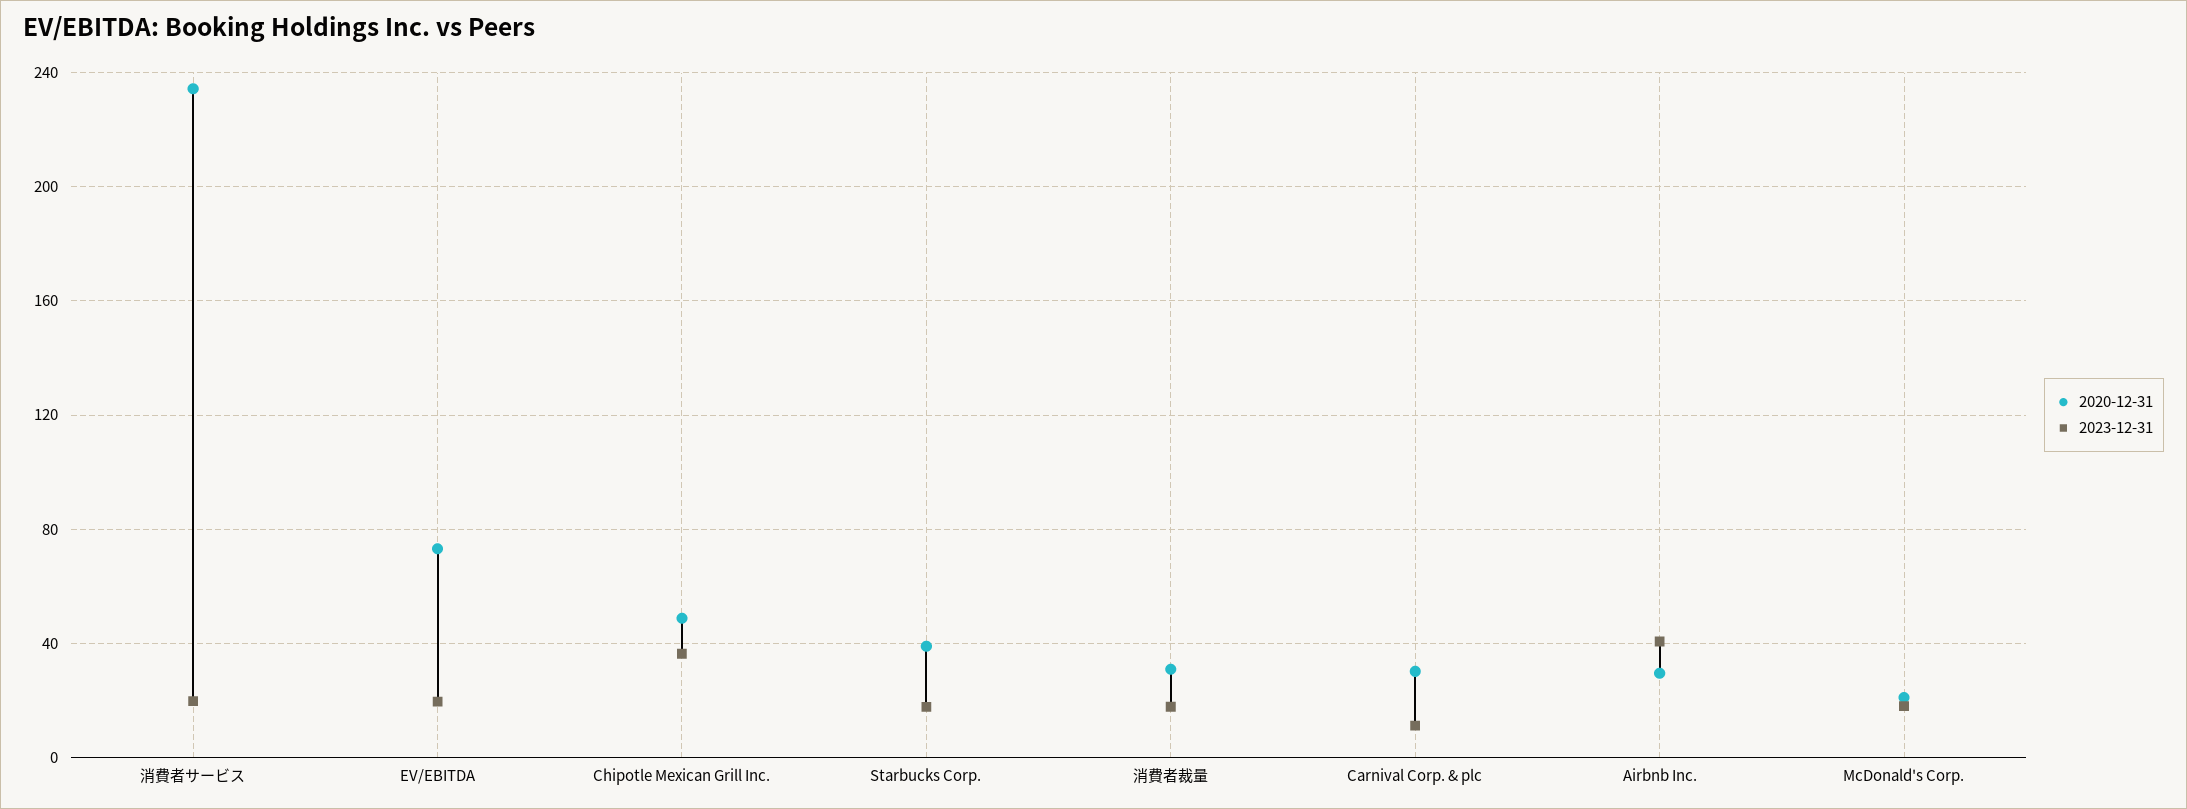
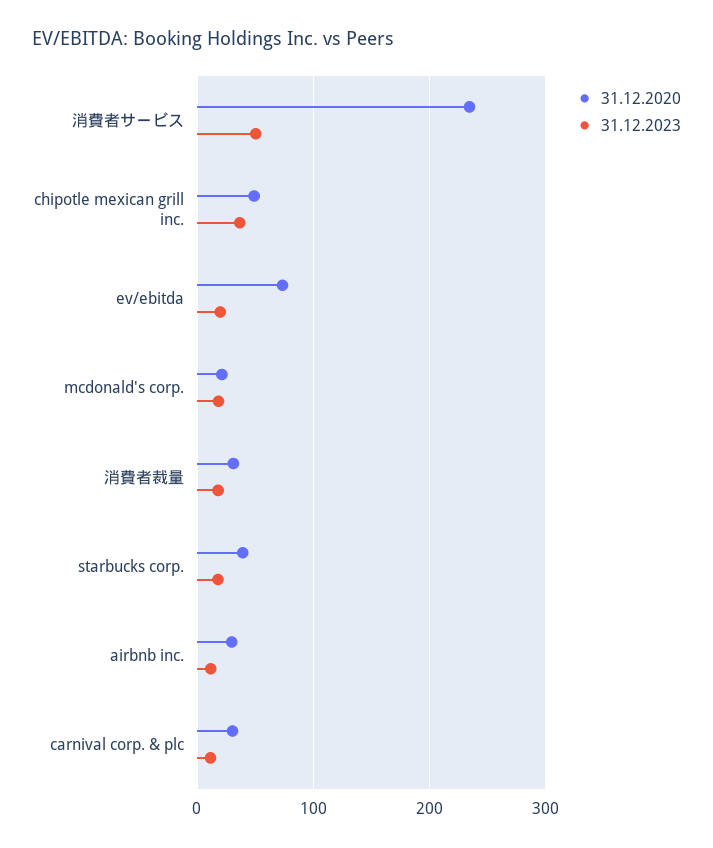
2023-12-31, 消費者サービス: 20 -> 50
2023-12-31, Airbnb Inc.: 40 -> 10

